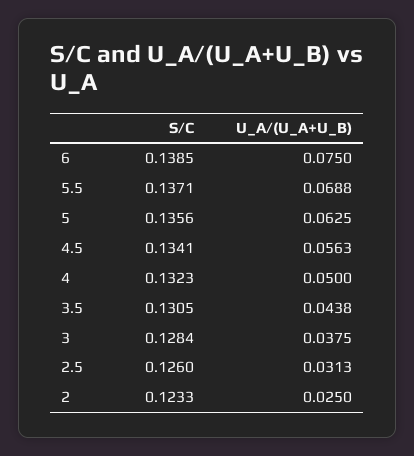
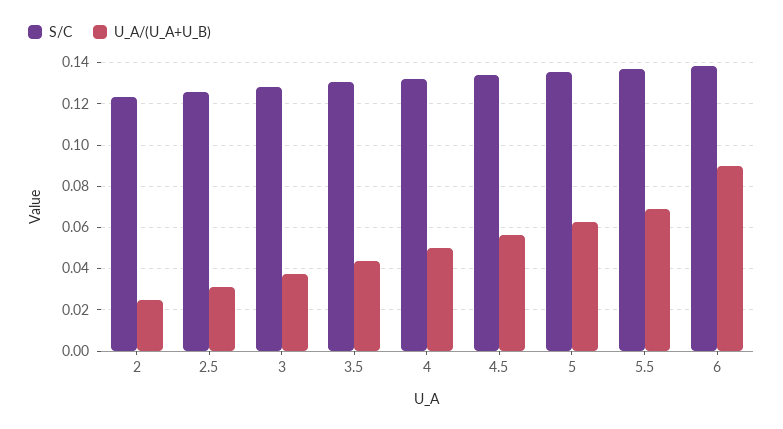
U_A/(U_A+U_B), 6: 0.075 -> 0.09

